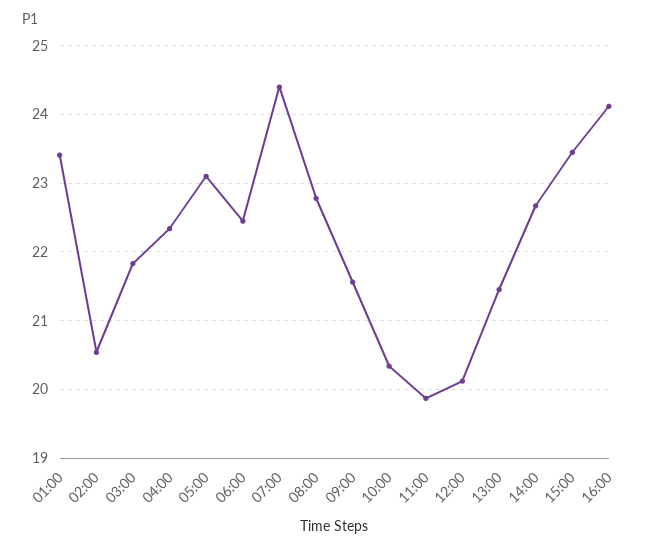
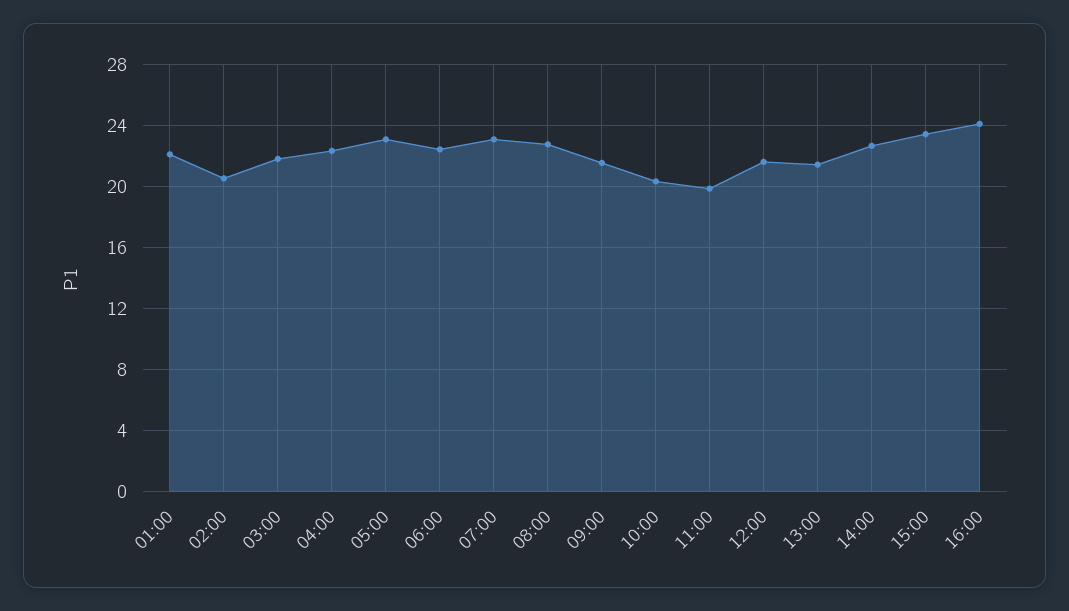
01:00: 23.4 -> 22
07:00: 24.4 -> 23
12:00: 20.1 -> 21.5

